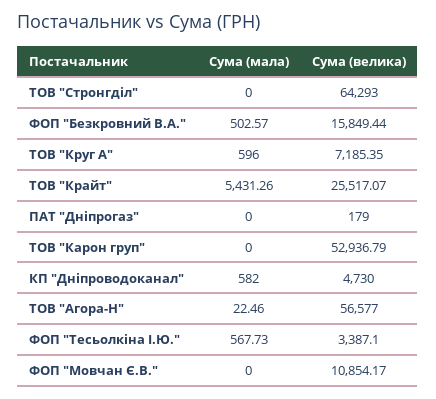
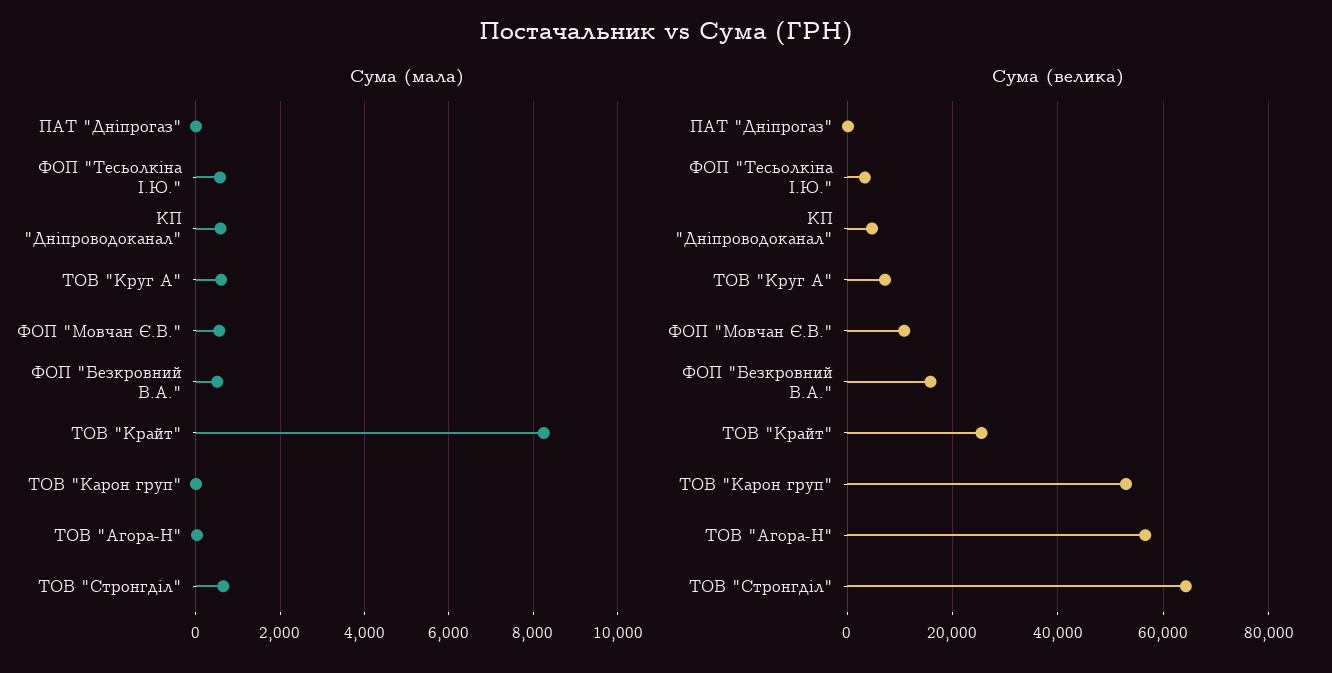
Сума (мала), ТОВ "Стронгділ": 0 -> 600
Сума (мала), ТОВ "Крайт": 5431.26 -> 8200
Сума (мала), ФОП "Мовчан Є.В.": 0 -> 600

